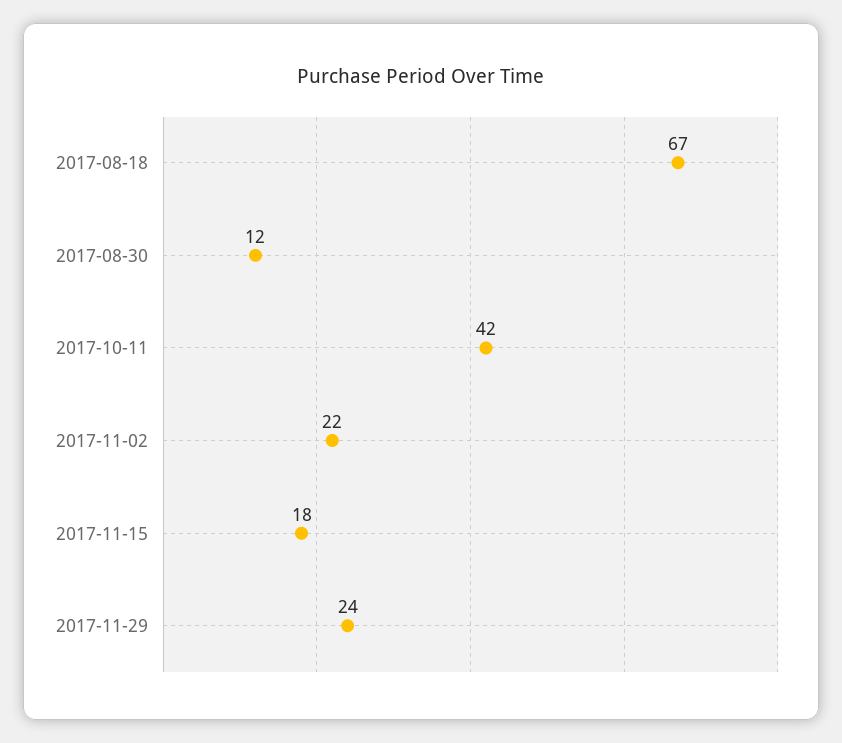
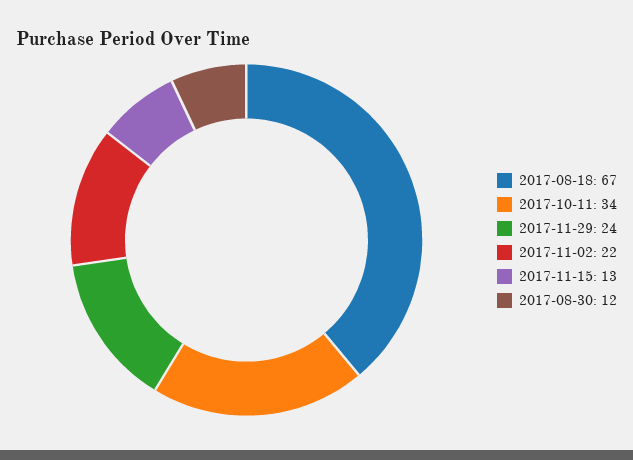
2017-10-11: 42 -> 34
2017-11-15: 18 -> 13

